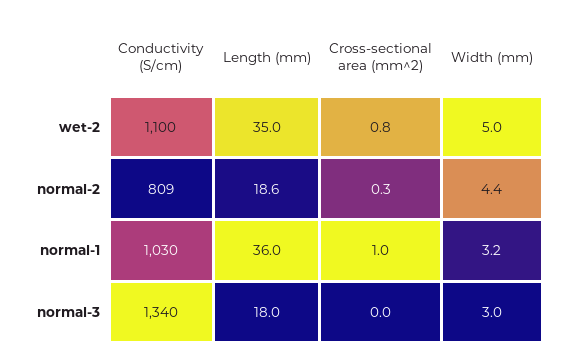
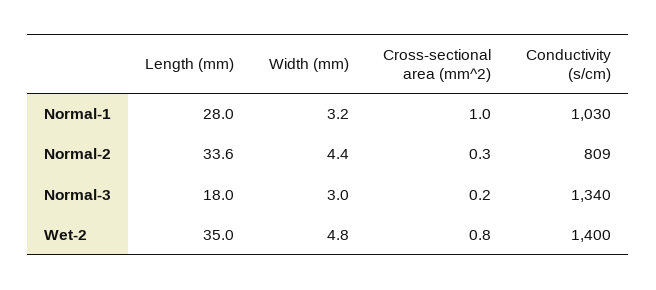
Conductivity (S/cm), wet-2: 1100 -> 1400
Width (mm), wet-2: 5 -> 4.8
Length (mm), normal-2: 18.6 -> 33.6
Length (mm), normal-1: 36 -> 28
Cross-sectional area (mm^2), normal-3: 0 -> 0.2

